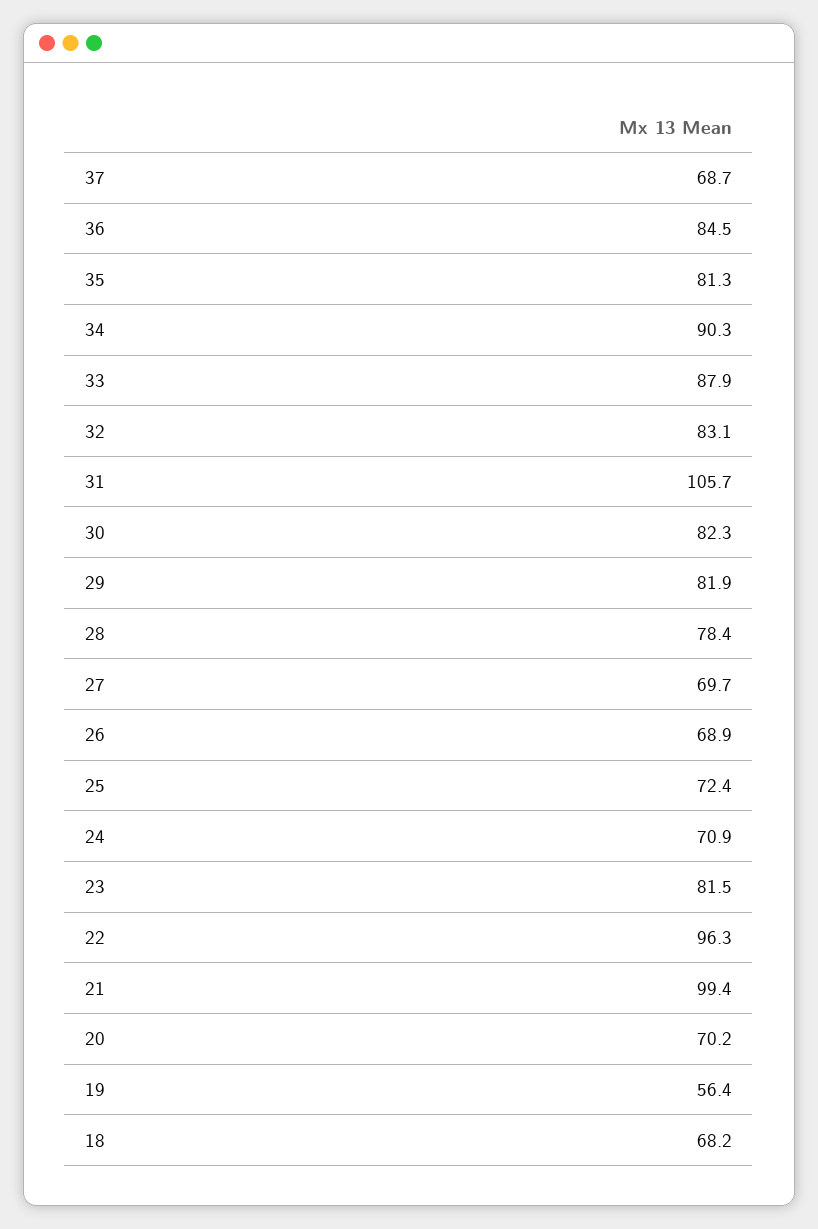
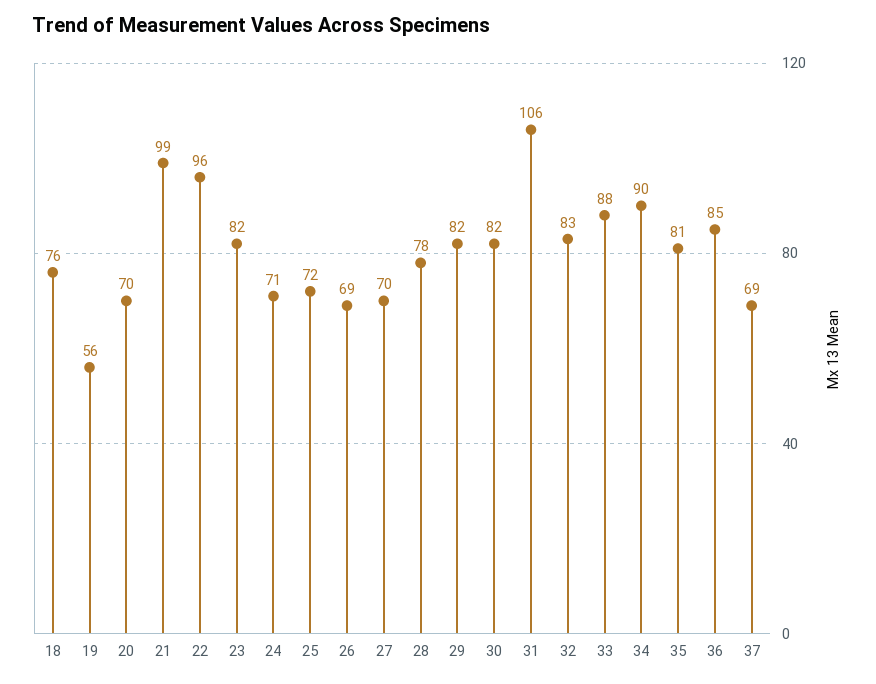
18: 68.2 -> 76

